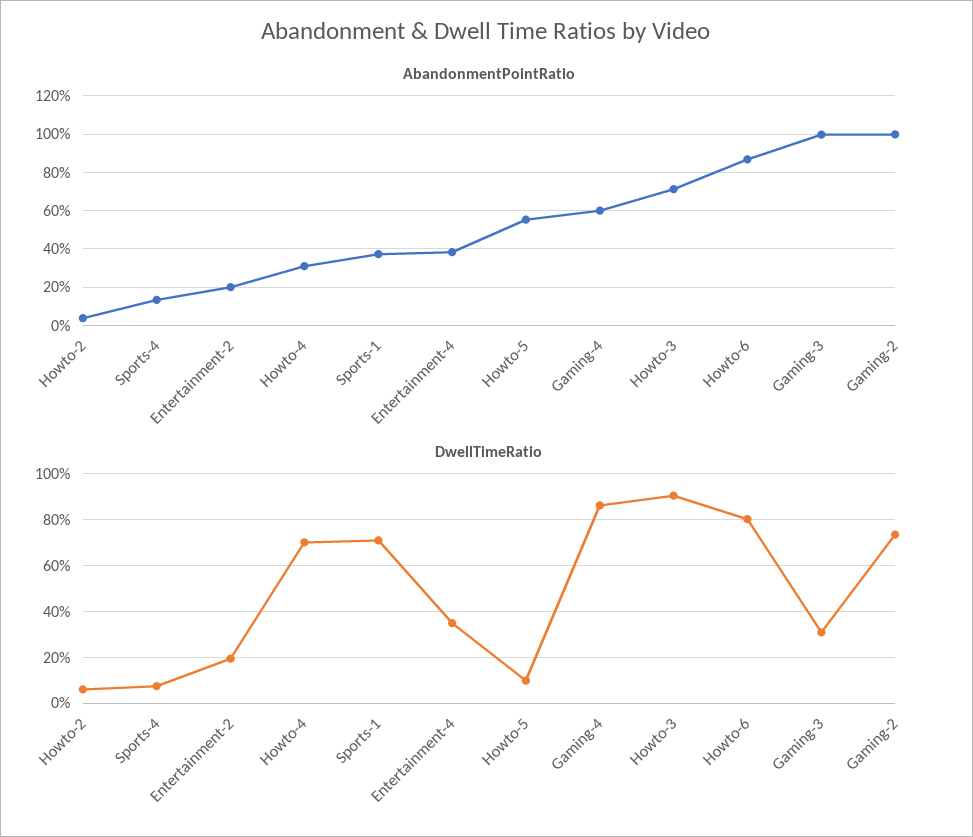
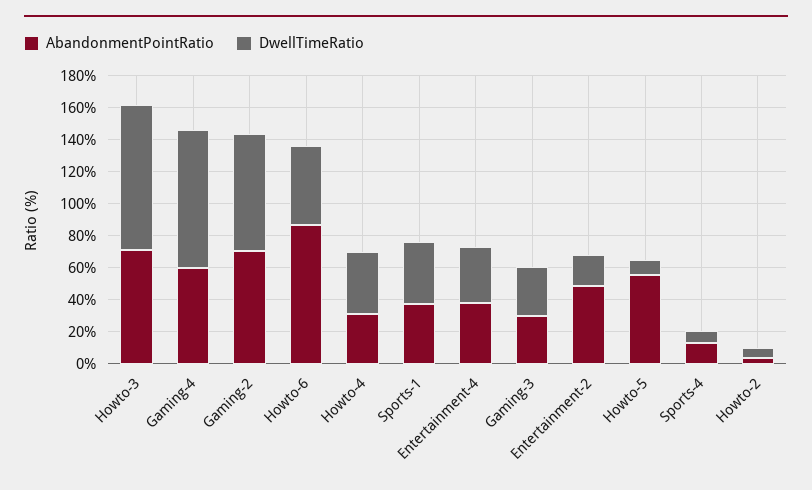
AbandonmentPointRatio, Entertainment-2: 20 -> 50
AbandonmentPointRatio, Gaming-3: 100 -> 30
AbandonmentPointRatio, Gaming-2: 100 -> 70
DwellTimeRatio, Howto-4: 70 -> 40
DwellTimeRatio, Sports-1: 70 -> 40
DwellTimeRatio, Howto-6: 80 -> 50

